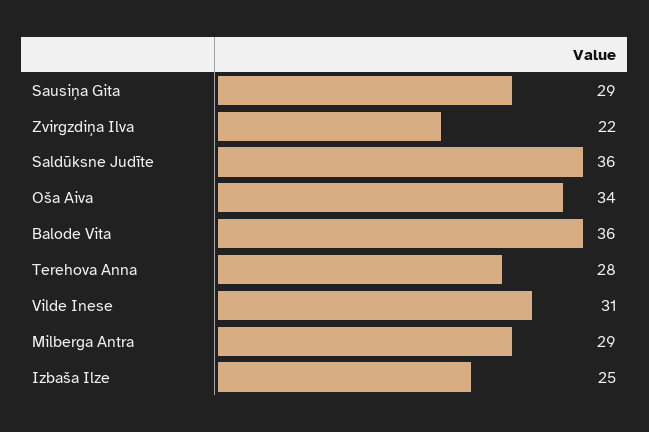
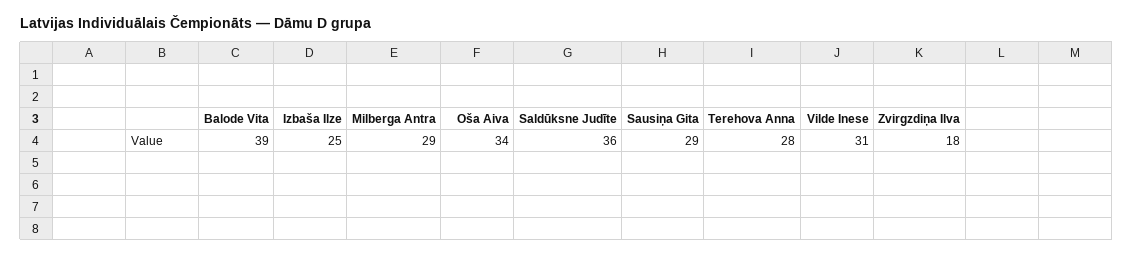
Zvirgzdiņa Ilva: 22 -> 18
Balode Vita: 36 -> 39

